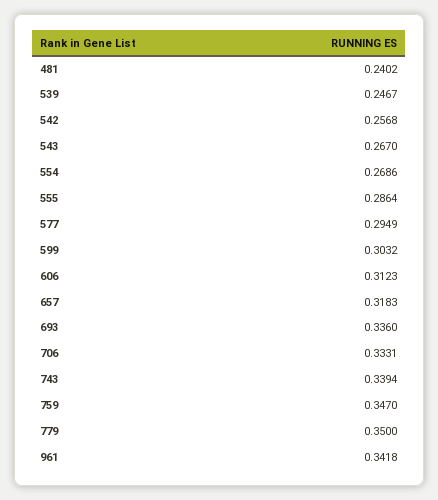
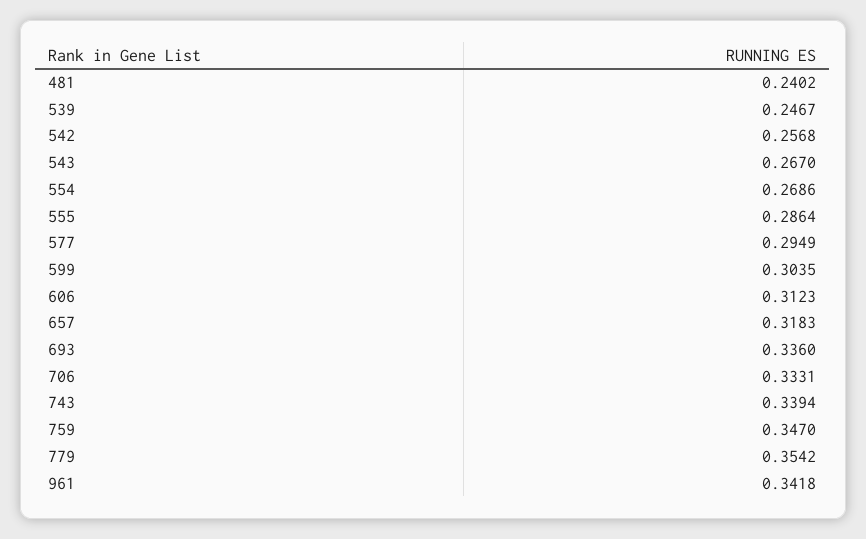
599: 0.3032 -> 0.3035
779: 0.35 -> 0.3542

